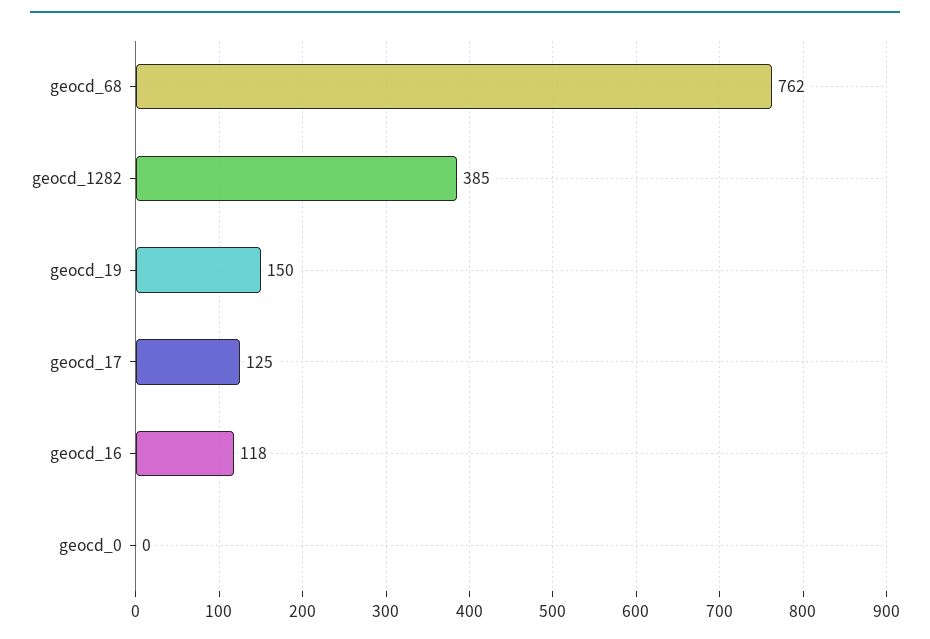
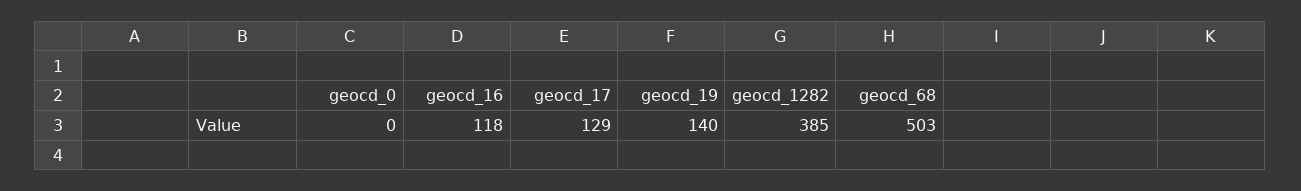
geocd_68: 762 -> 503
geocd_19: 150 -> 140
geocd_17: 125 -> 129

